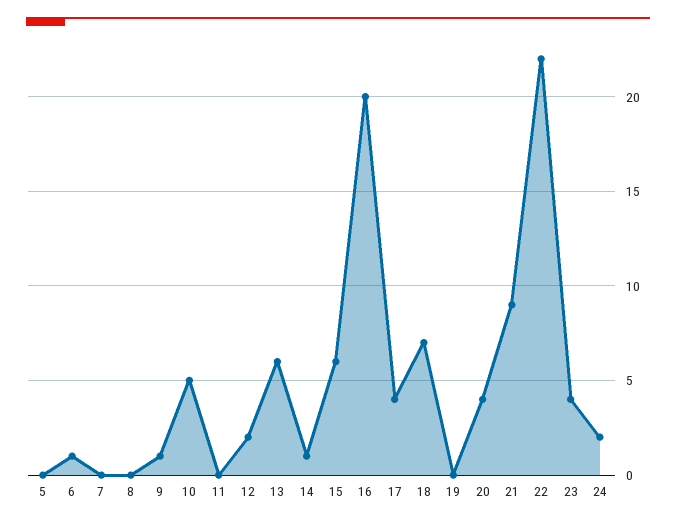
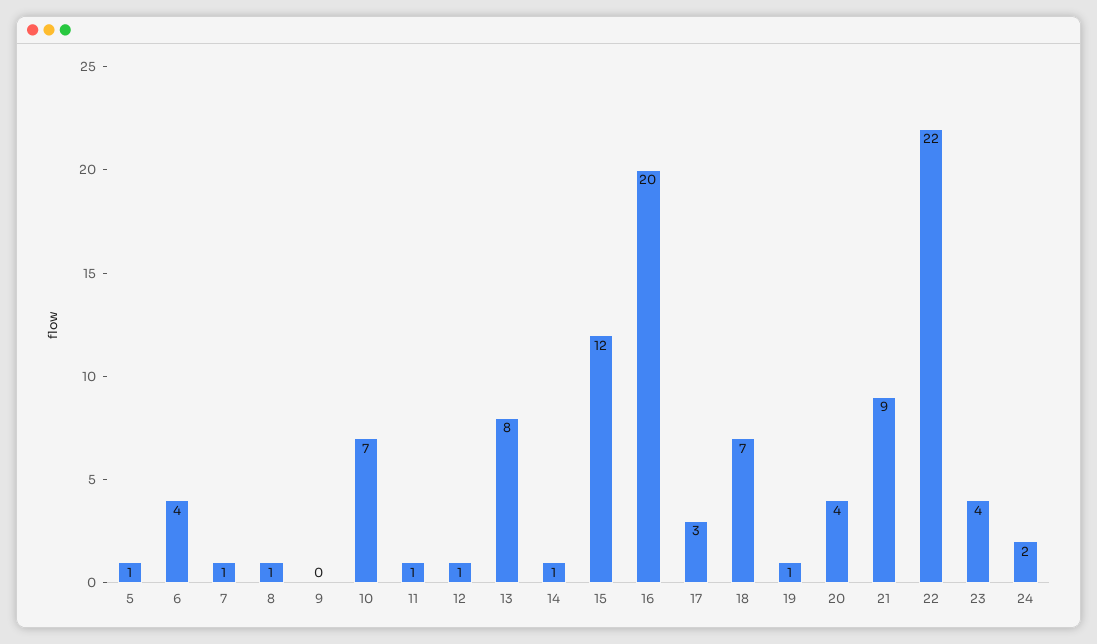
5: 0 -> 1
6: 1 -> 4
7: 0 -> 1
8: 0 -> 1
9: 1 -> 0
10: 5 -> 7
11: 0 -> 1
12: 2 -> 1
13: 6 -> 8
15: 6 -> 12
17: 4 -> 3
19: 0 -> 1

